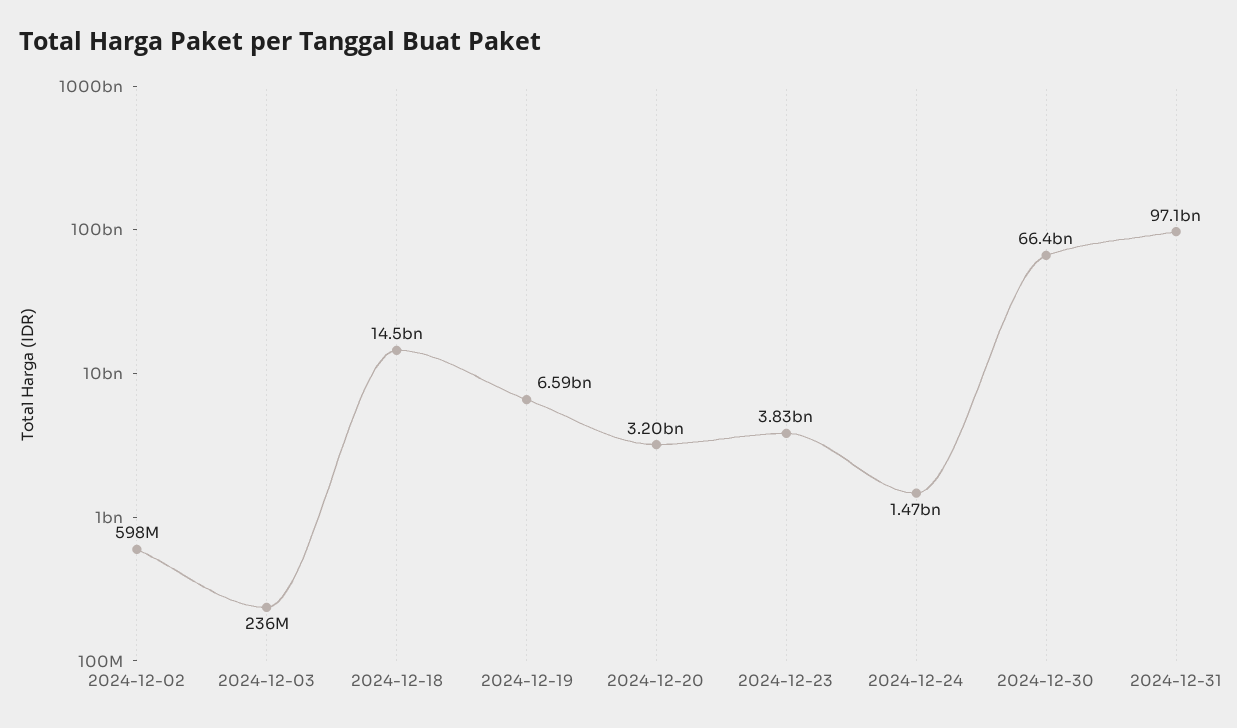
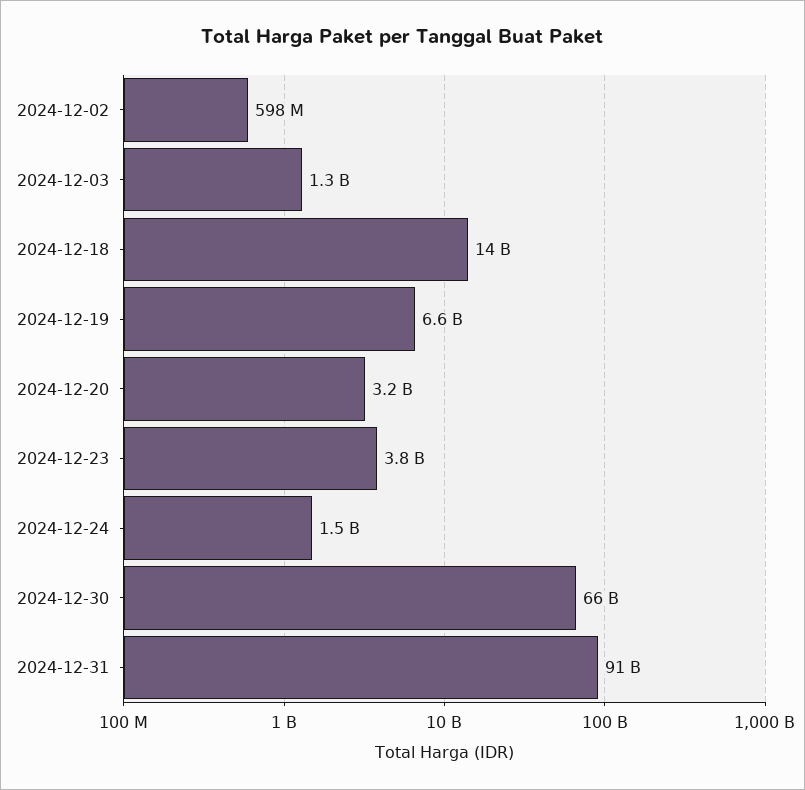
2024-12-03: 236000000 -> 1300000000
2024-12-31: 97100000000 -> 91000000000

